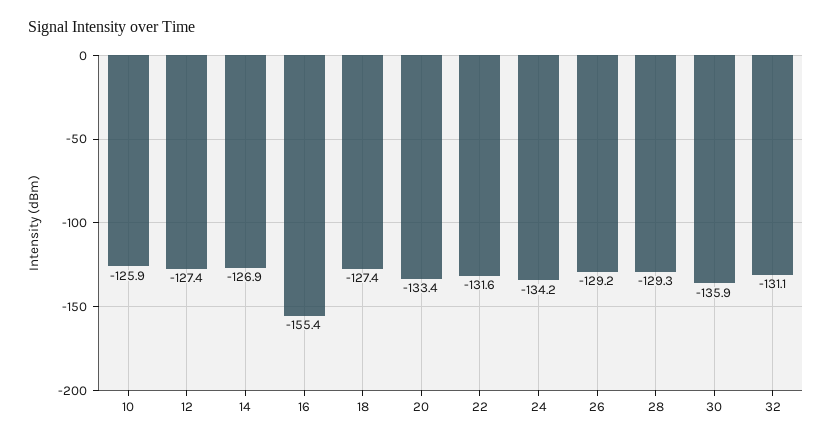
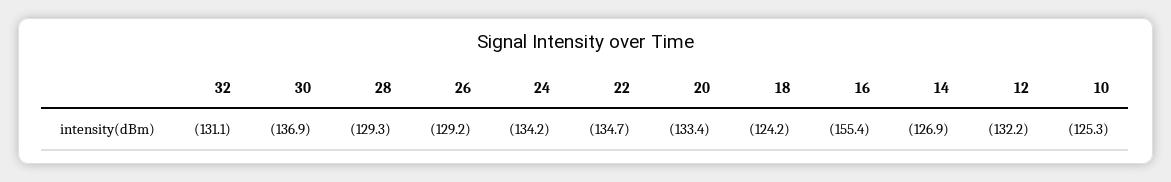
10: -125.9 -> -125.3
12: -127.4 -> -132.2
18: -127.4 -> -124.2
22: -131.6 -> -134.7
30: -135.9 -> -136.9

